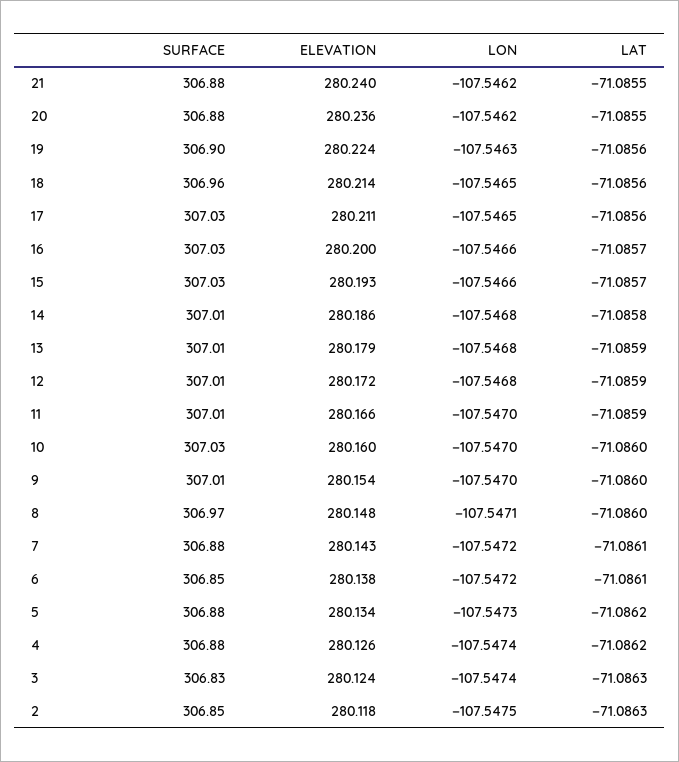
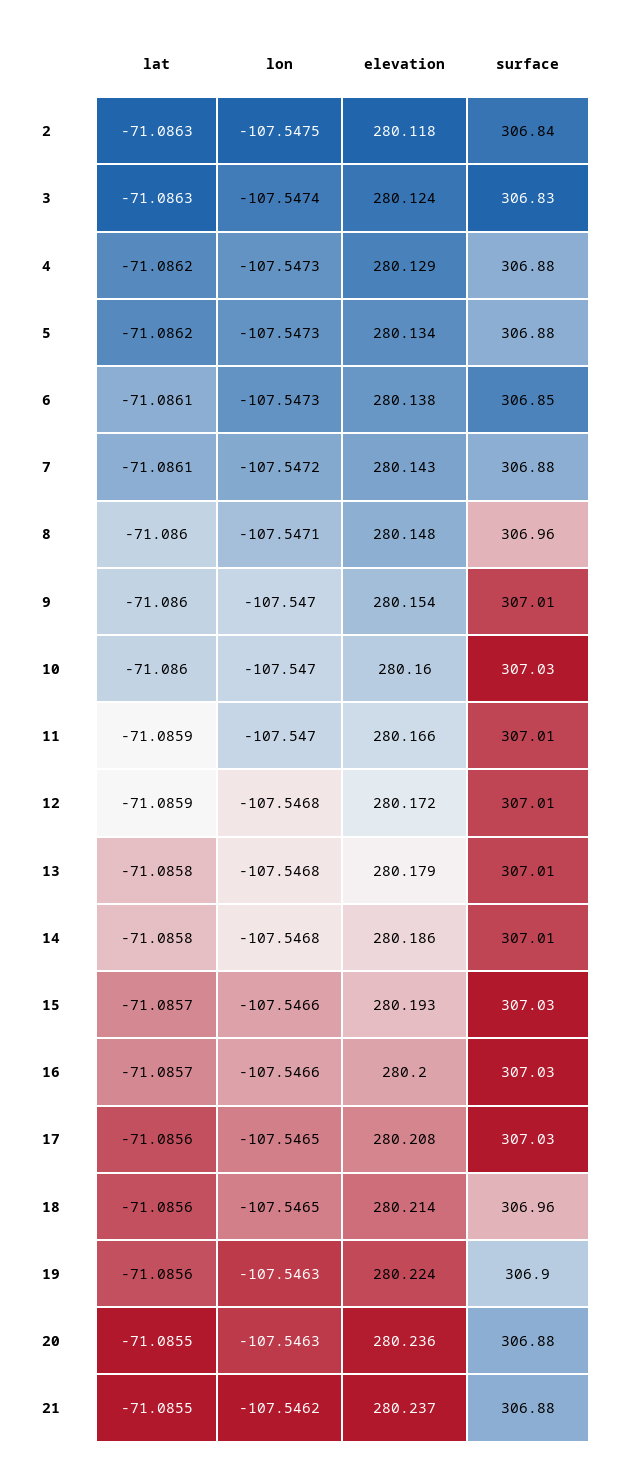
ELEVATION, 21: 280.24 -> 280.237
LON, 20: -107.5462 -> -107.5463
ELEVATION, 17: 280.211 -> 280.208
LAT, 13: -71.0859 -> -71.0858
SURFACE, 8: 306.97 -> 306.96
LON, 6: -107.5472 -> -107.5473
ELEVATION, 4: 280.126 -> 280.129
LON, 4: -107.5474 -> -107.5473
SURFACE, 2: 306.85 -> 306.84

